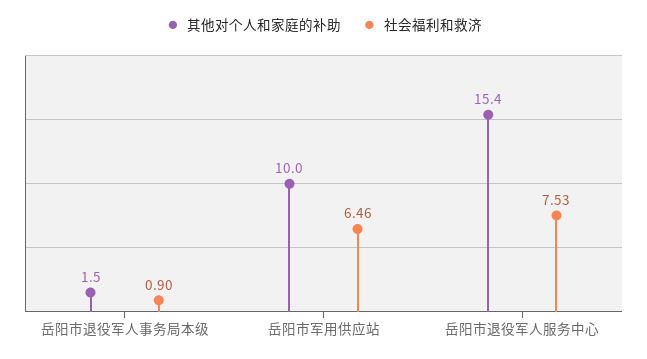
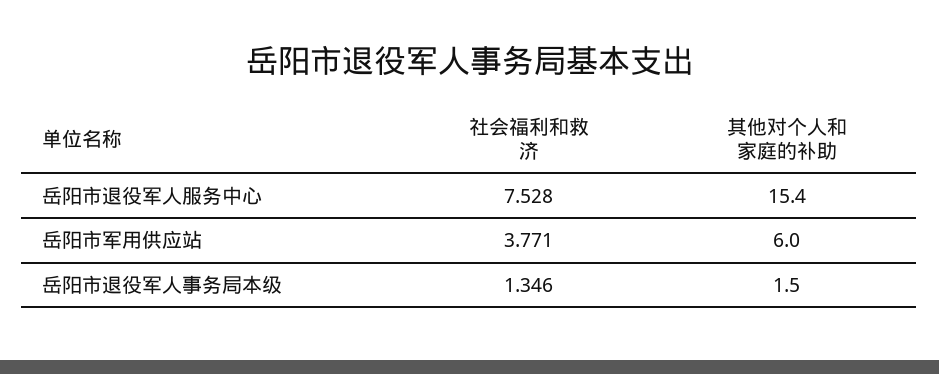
社会福利和救济, 岳阳市退役军人事务局本级: 0.9 -> 1.346
其他对个人和家庭的补助, 岳阳市军用供应站: 10 -> 6
社会福利和救济, 岳阳市军用供应站: 6.46 -> 3.771

